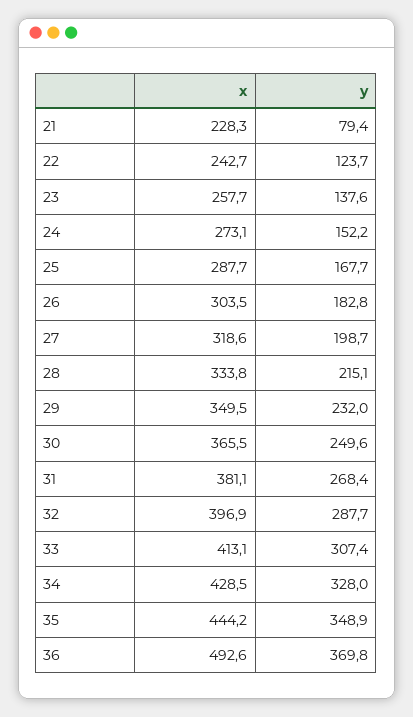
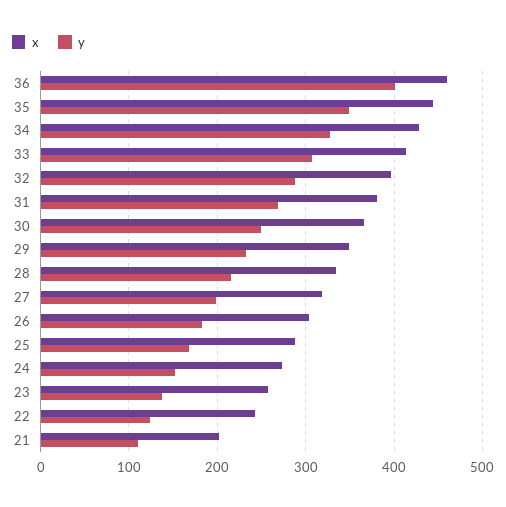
x, 21: 228.3 -> 200
y, 21: 79.4 -> 110
x, 36: 492.6 -> 460
y, 36: 369.8 -> 400

